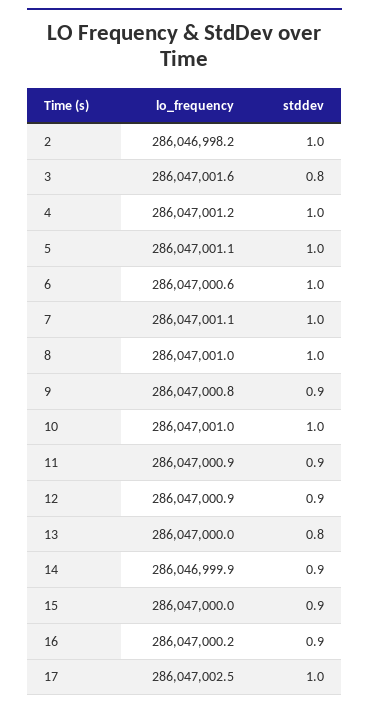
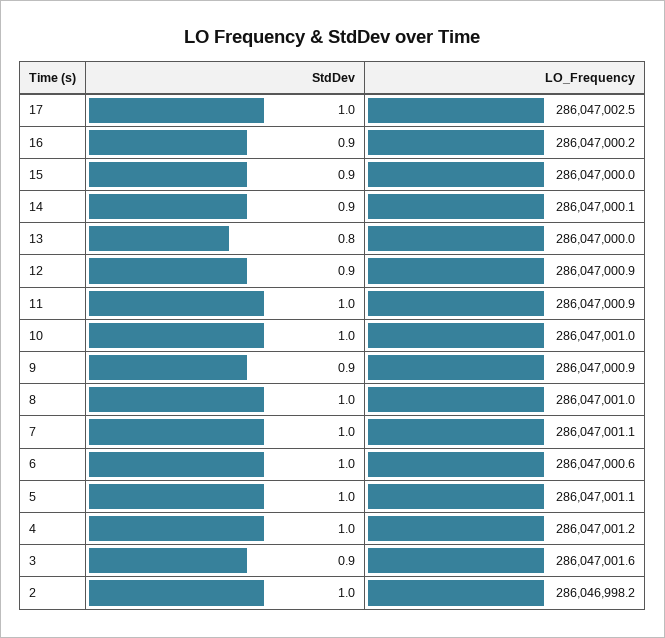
stddev, 3: 0.8 -> 0.9
lo_frequency, 9: 286047000.8 -> 286047000.9
stddev, 11: 0.9 -> 1
lo_frequency, 14: 286046999.9 -> 286047000.1

